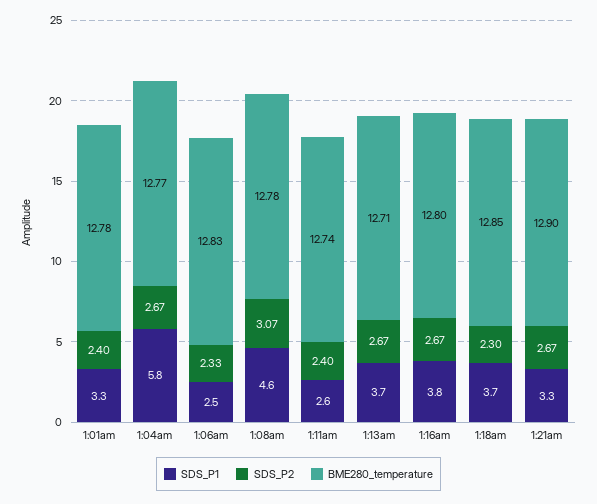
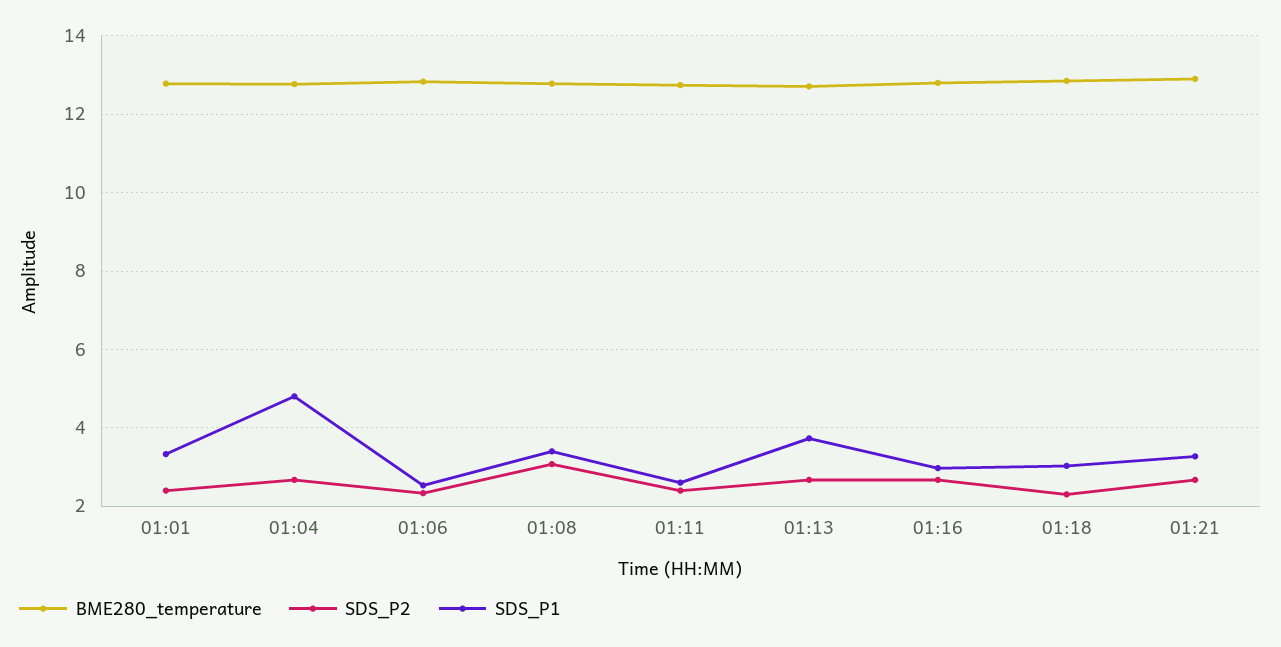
SDS_P1, 1:04am: 5.8 -> 4.8
SDS_P1, 1:08am: 4.6 -> 3.4
SDS_P1, 1:16am: 3.8 -> 3
SDS_P1, 1:18am: 3.7 -> 3

